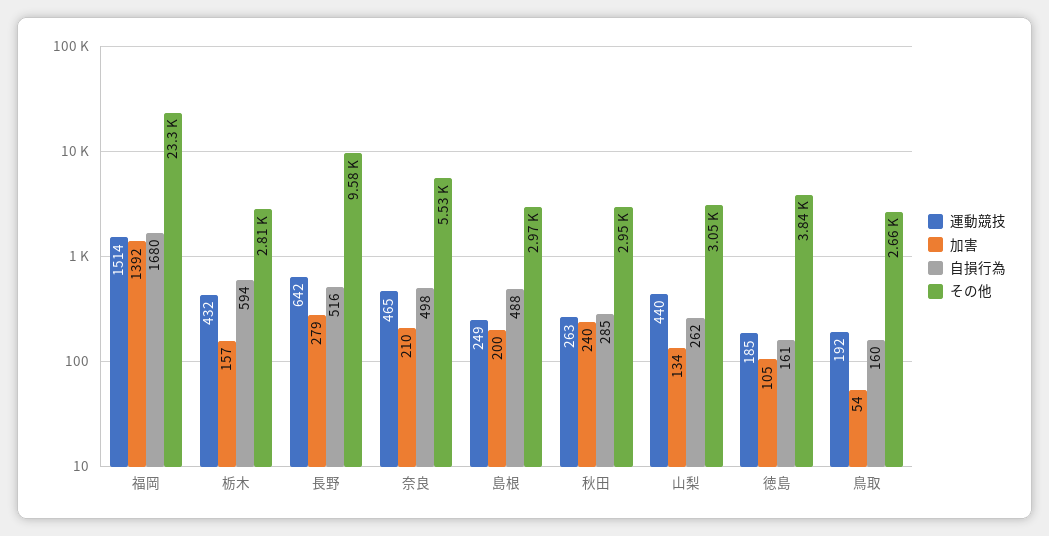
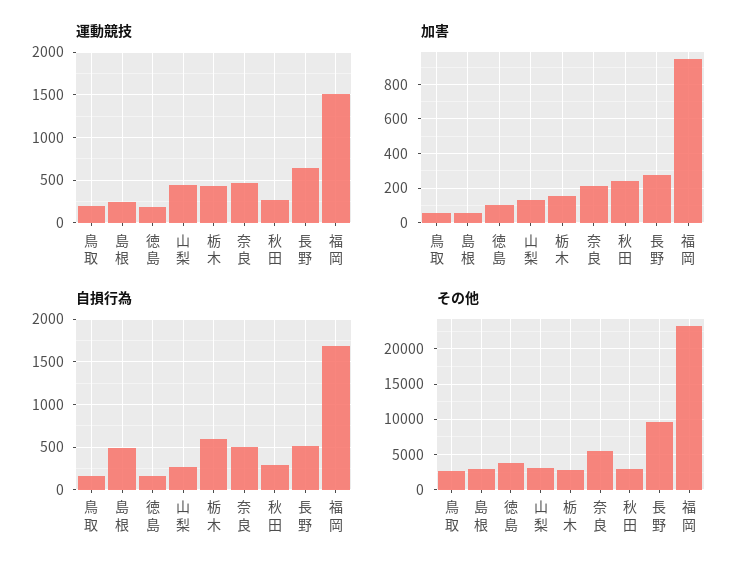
加害, 福岡: 1392 -> 950
加害, 島根: 200 -> 50

